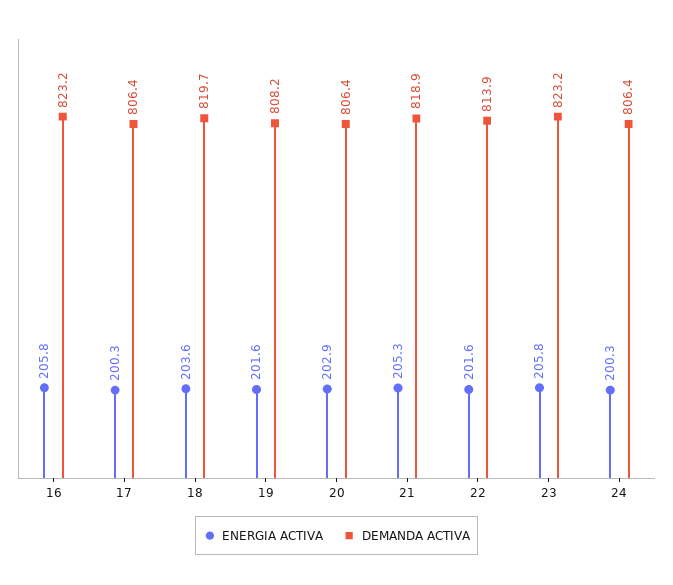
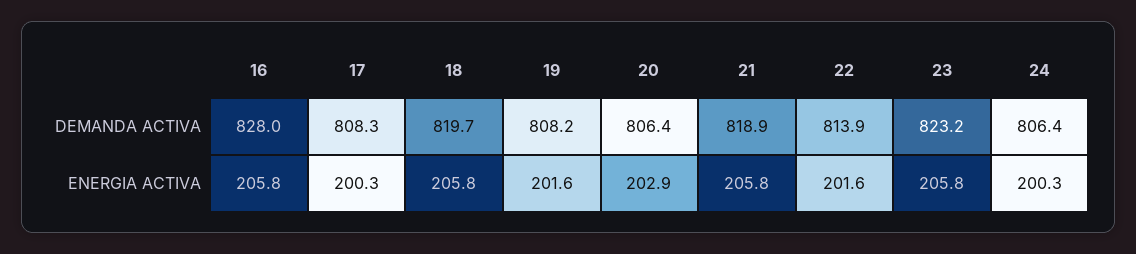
DEMANDA ACTIVA, 16: 823.2 -> 828
DEMANDA ACTIVA, 17: 806.4 -> 808.3
ENERGIA ACTIVA, 18: 203.6 -> 205.8
ENERGIA ACTIVA, 21: 205.3 -> 205.8

